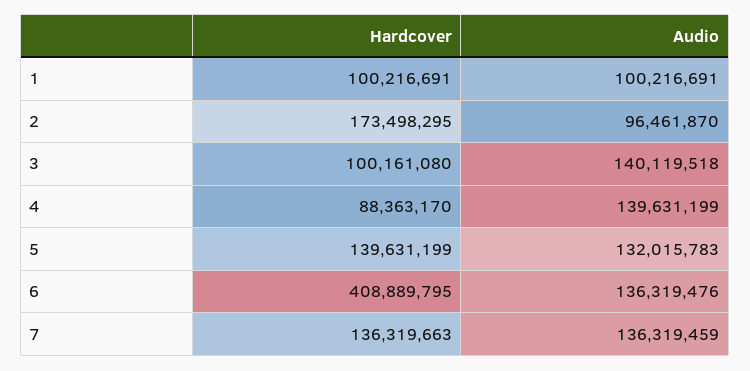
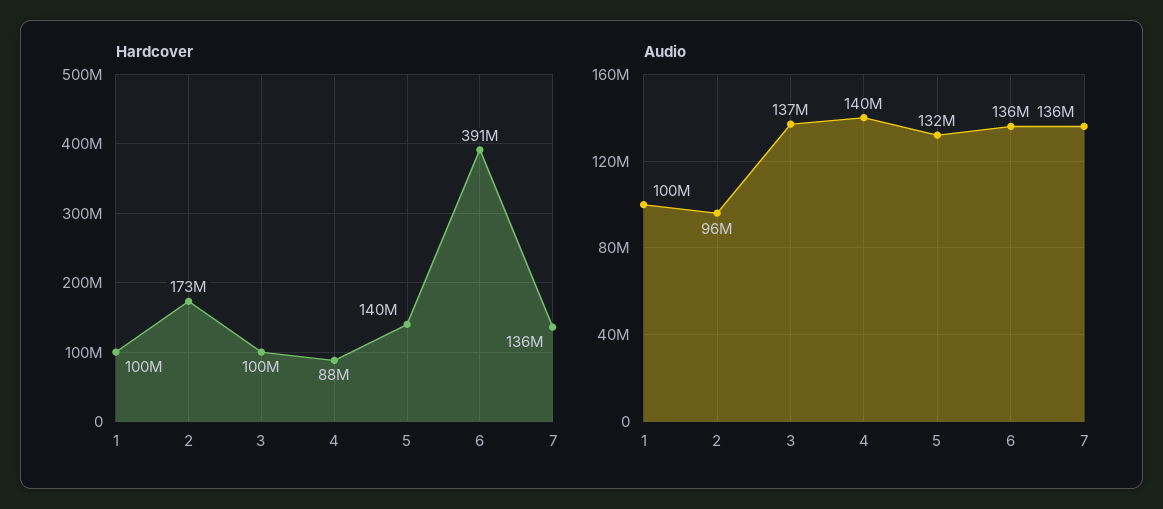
Audio, 3: 140119518 -> 137000000
Hardcover, 6: 408889795 -> 391000000

